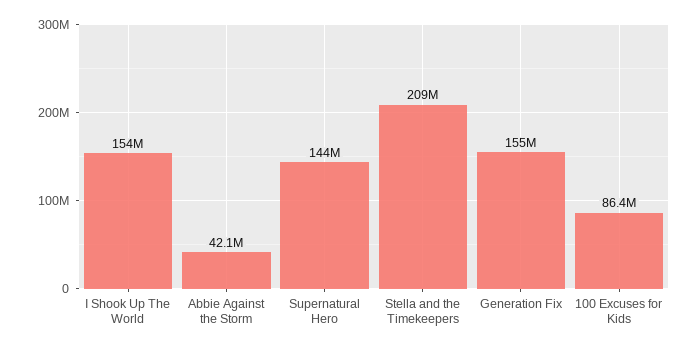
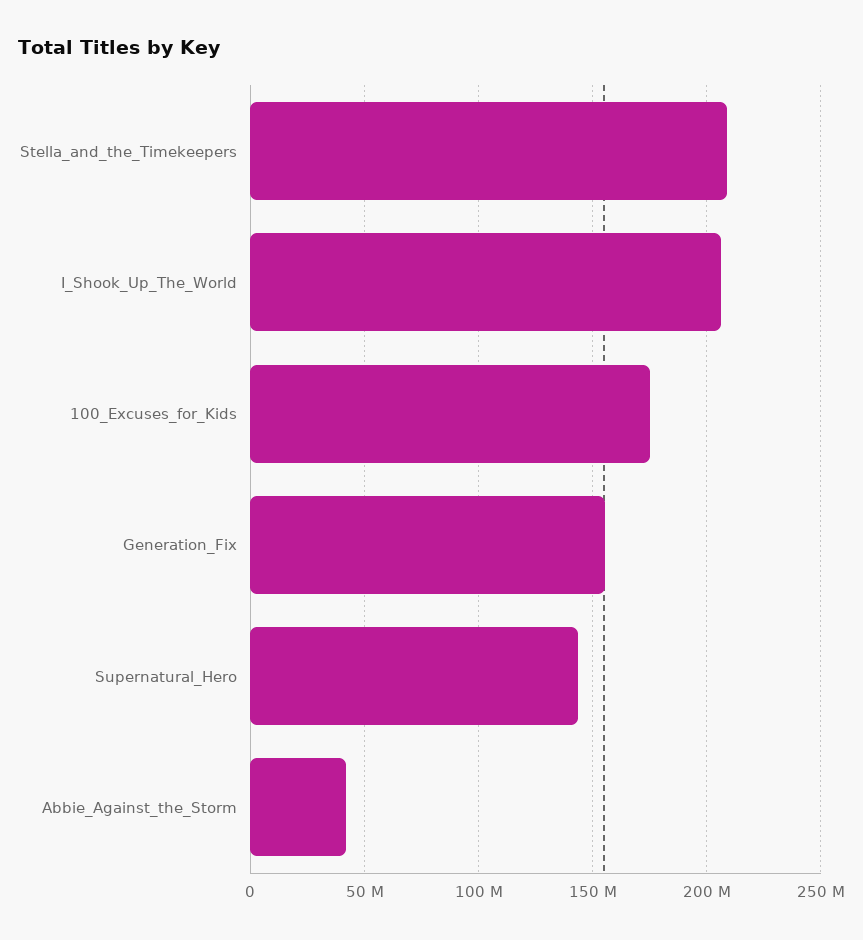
I Shook Up The World: 154000000 -> 205000000
100 Excuses for Kids: 86400000 -> 175000000

